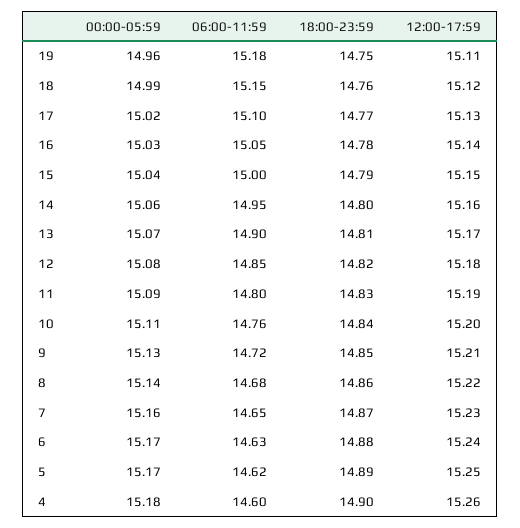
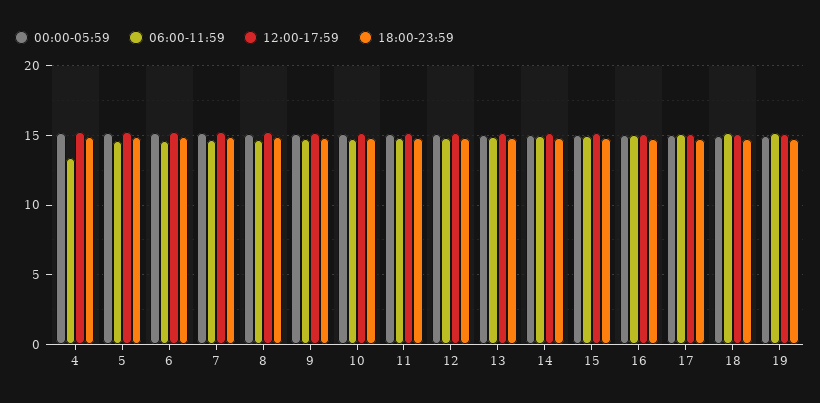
06:00-11:59, 4: 14.6 -> 13.5

